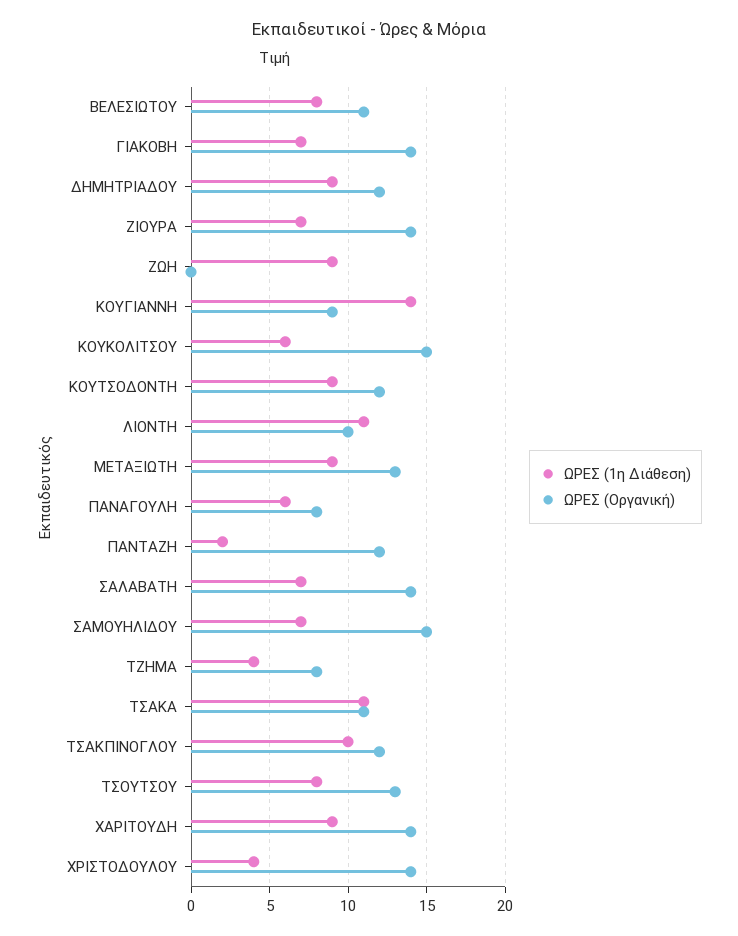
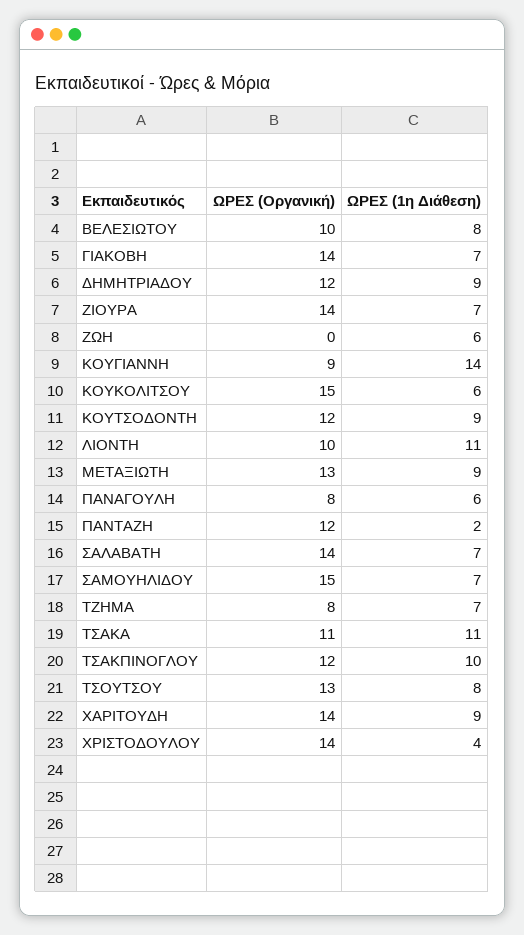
ΩΡΕΣ (Οργανική), ΒΕΛΕΣΙΩΤΟΥ: 11 -> 10
ΩΡΕΣ (1η Διάθεση), ΖΩΗ: 9 -> 6
ΩΡΕΣ (1η Διάθεση), ΤΖΗΜΑ: 4 -> 7

